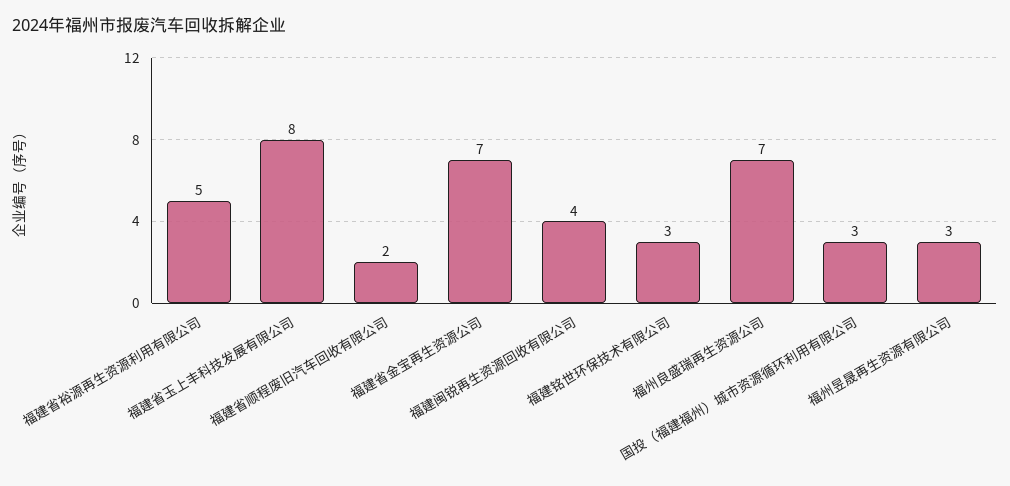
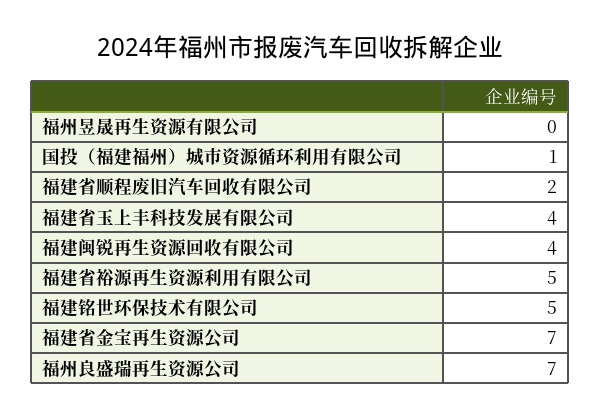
福建省玉上丰科技发展有限公司: 8 -> 4
福建铭世环保技术有限公司: 3 -> 5
国投（福建福州）城市资源循环利用有限公司: 3 -> 1
福州昱晟再生资源有限公司: 3 -> 0

